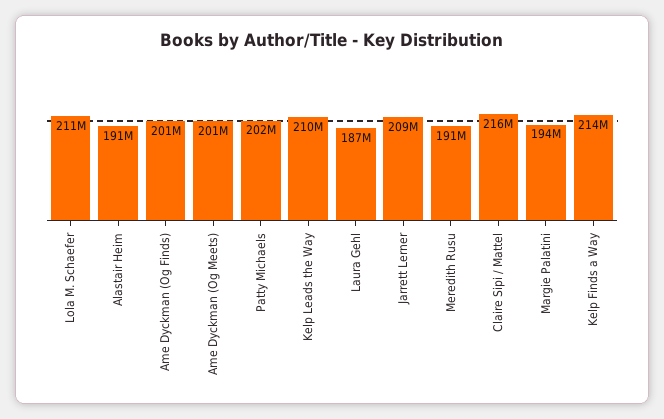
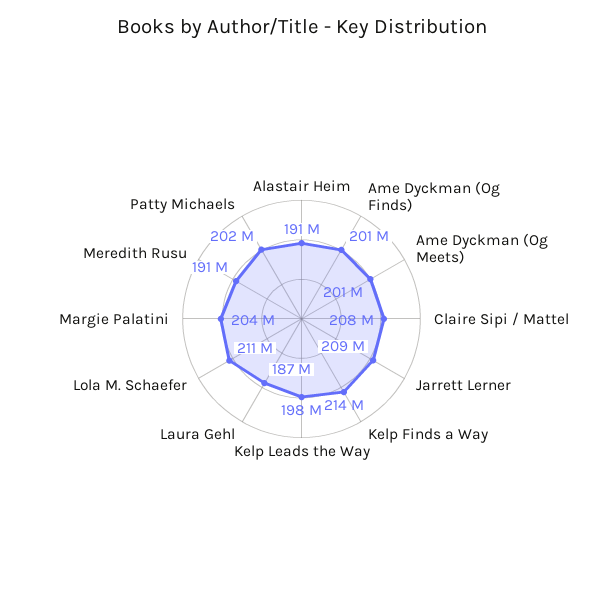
Kelp Leads the Way: 210000000 -> 198000000
Claire Sipi / Mattel: 216000000 -> 208000000
Margie Palatini: 194000000 -> 204000000

